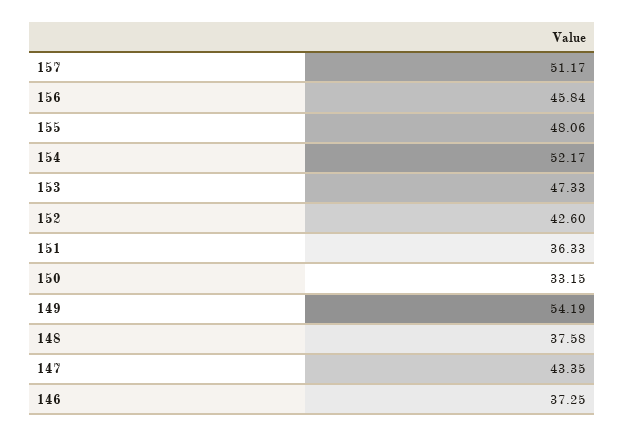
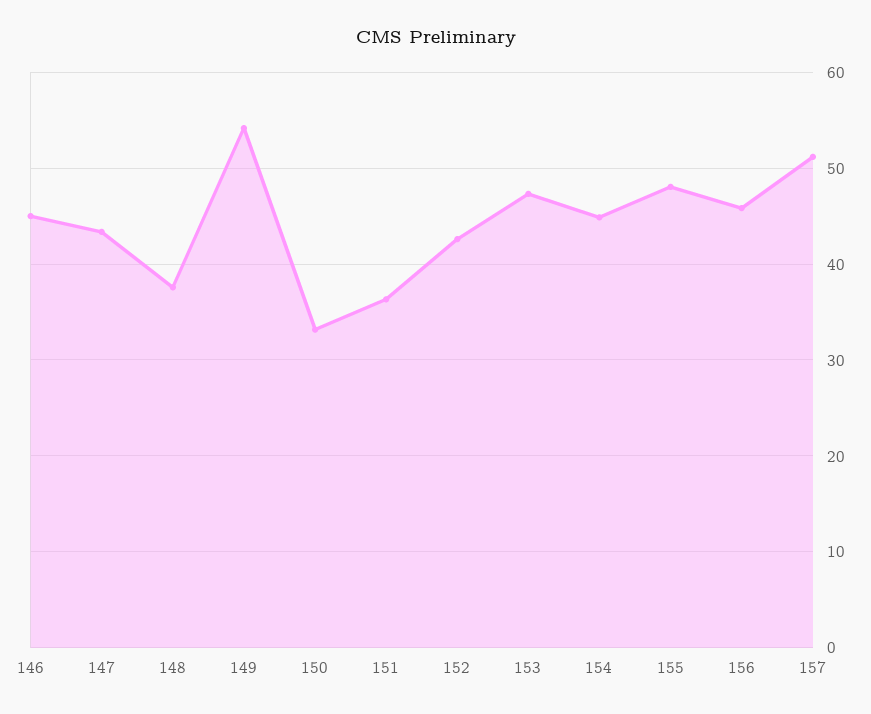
154: 52.17 -> 45
146: 37.25 -> 45

